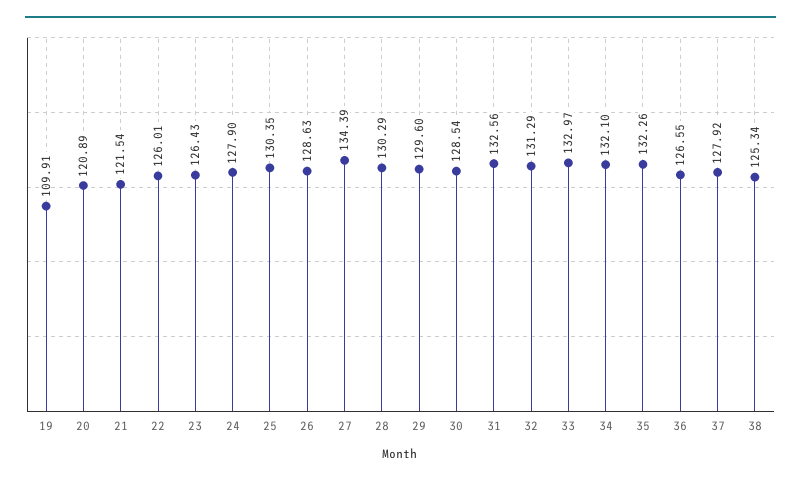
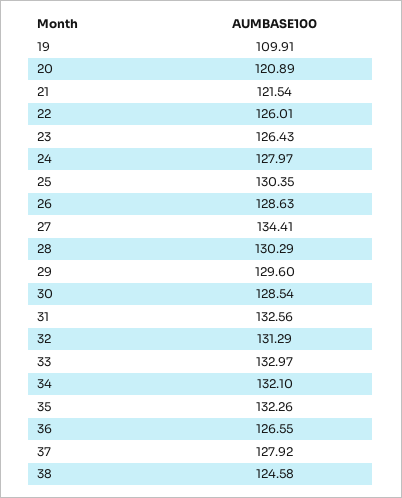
24: 127.9 -> 127.97
27: 134.39 -> 134.41
38: 125.34 -> 124.58

